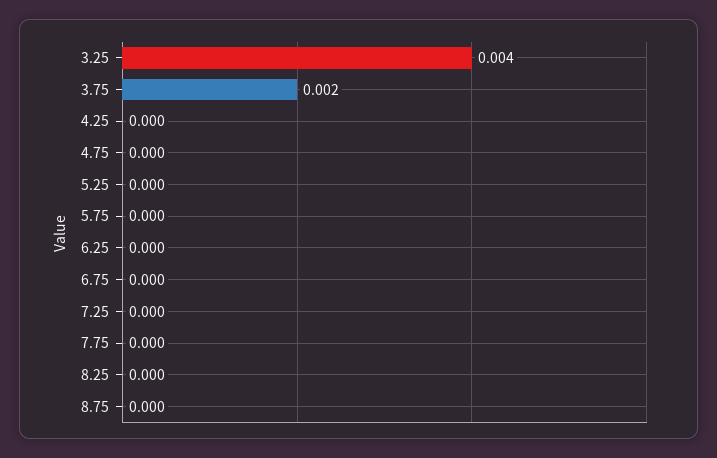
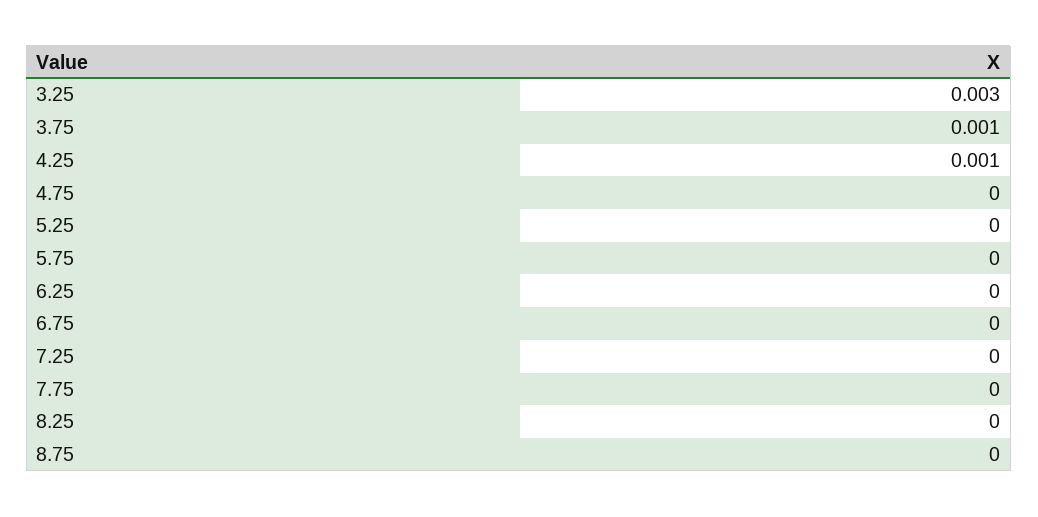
3.25: 0.004 -> 0.003
3.75: 0.002 -> 0.001
4.25: 0 -> 0.001

